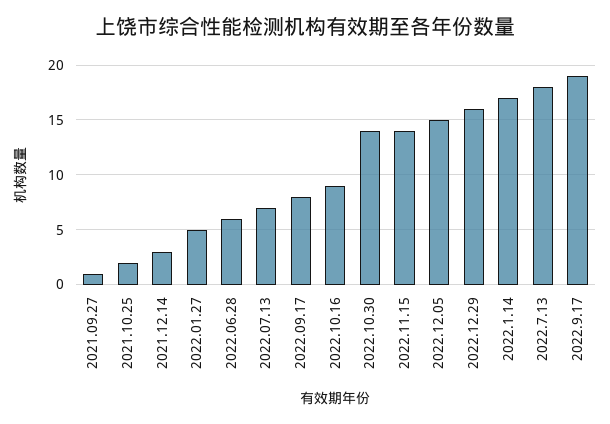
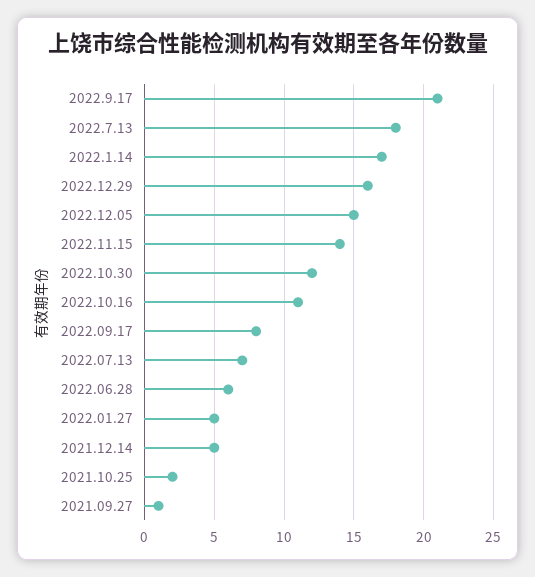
2021.12.14: 3 -> 5
2022.10.16: 9 -> 11
2022.10.30: 14 -> 12
2022.9.17: 19 -> 21

